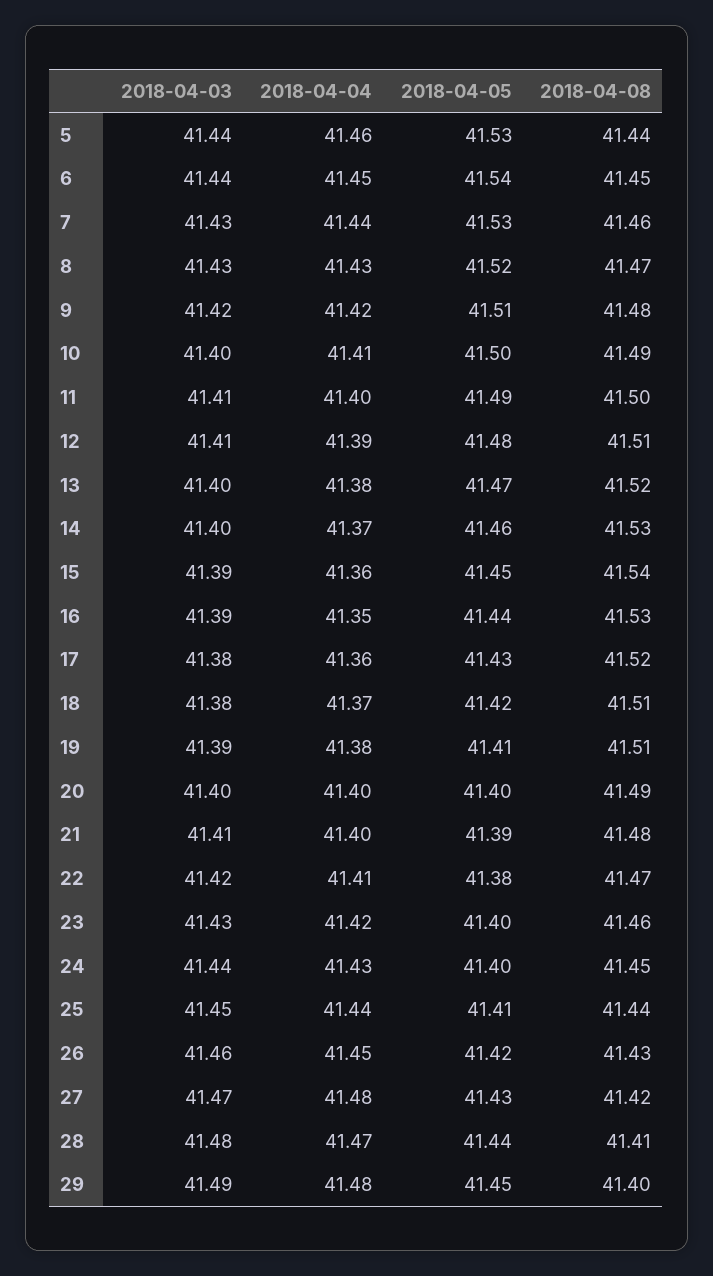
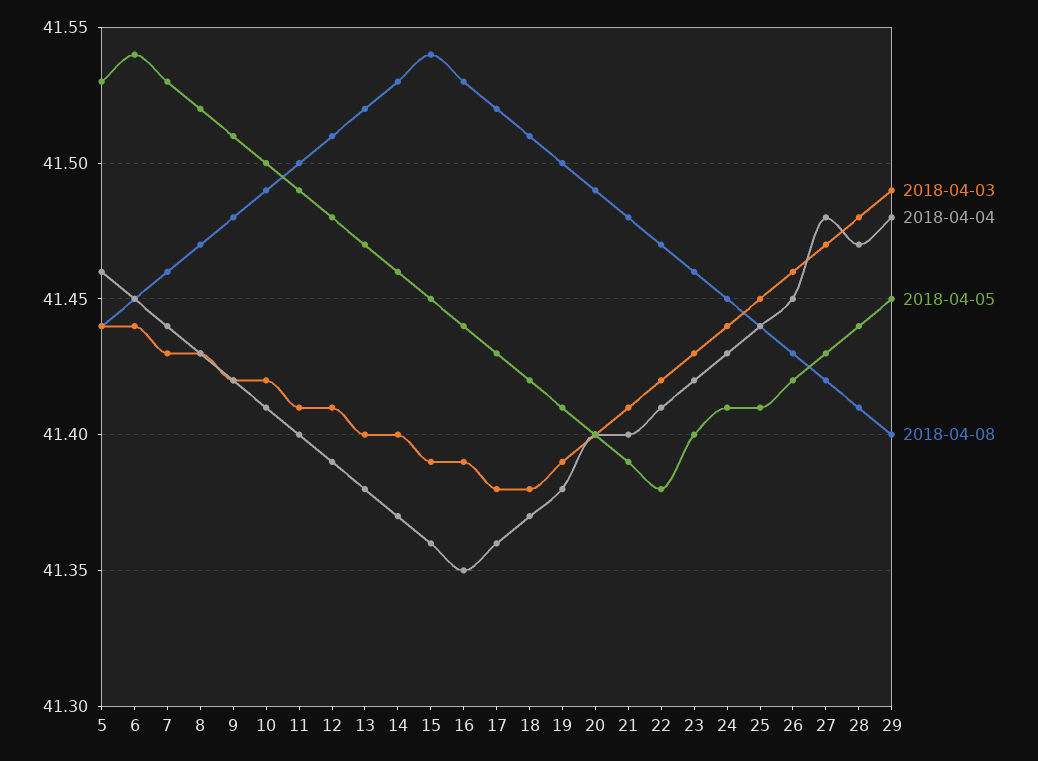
2018-04-03, 10: 41.4 -> 41.42
2018-04-08, 19: 41.51 -> 41.5
2018-04-05, 24: 41.4 -> 41.41

